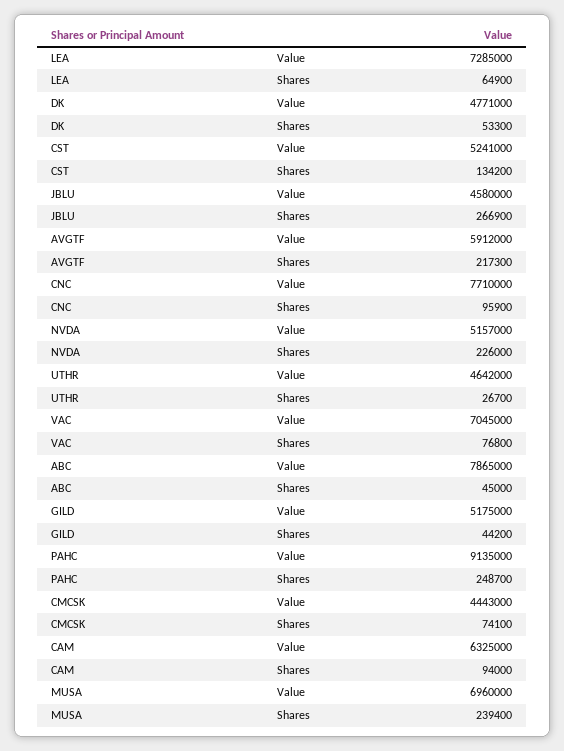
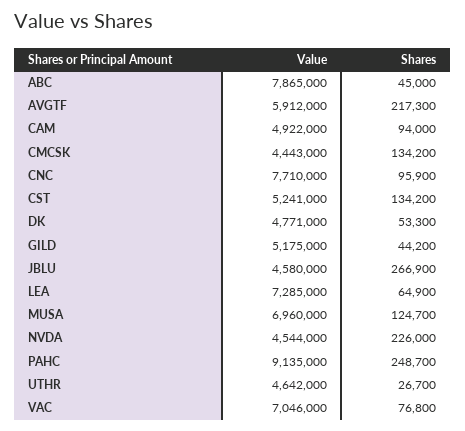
NVDA, Value: 5157000 -> 4544000
VAC, Value: 7045000 -> 7046000
CMCSK, Shares: 74100 -> 134200
CAM, Value: 6325000 -> 4922000
MUSA, Shares: 239400 -> 124700

